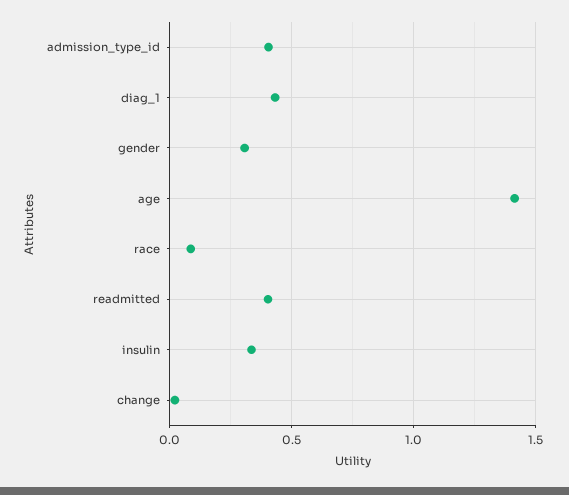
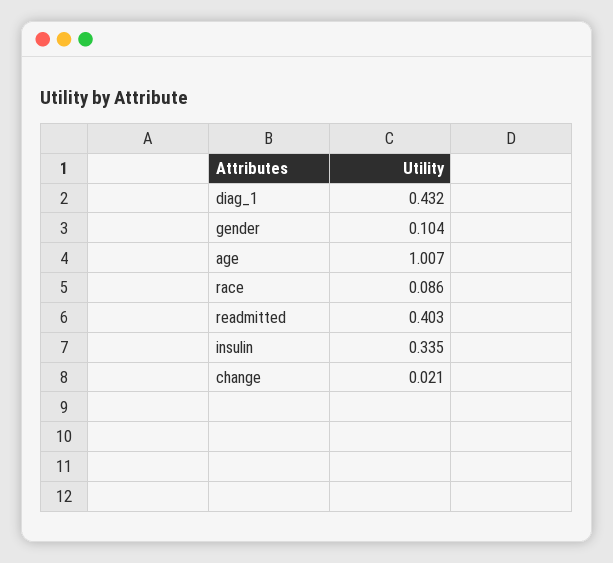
admission_type_id: 0.4 -> none
gender: 0.3 -> 0.104
age: 1.4 -> 1.007

